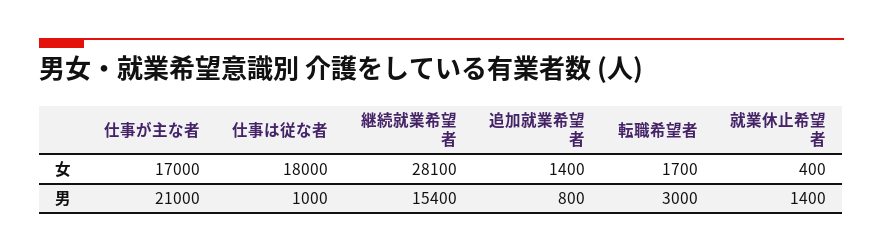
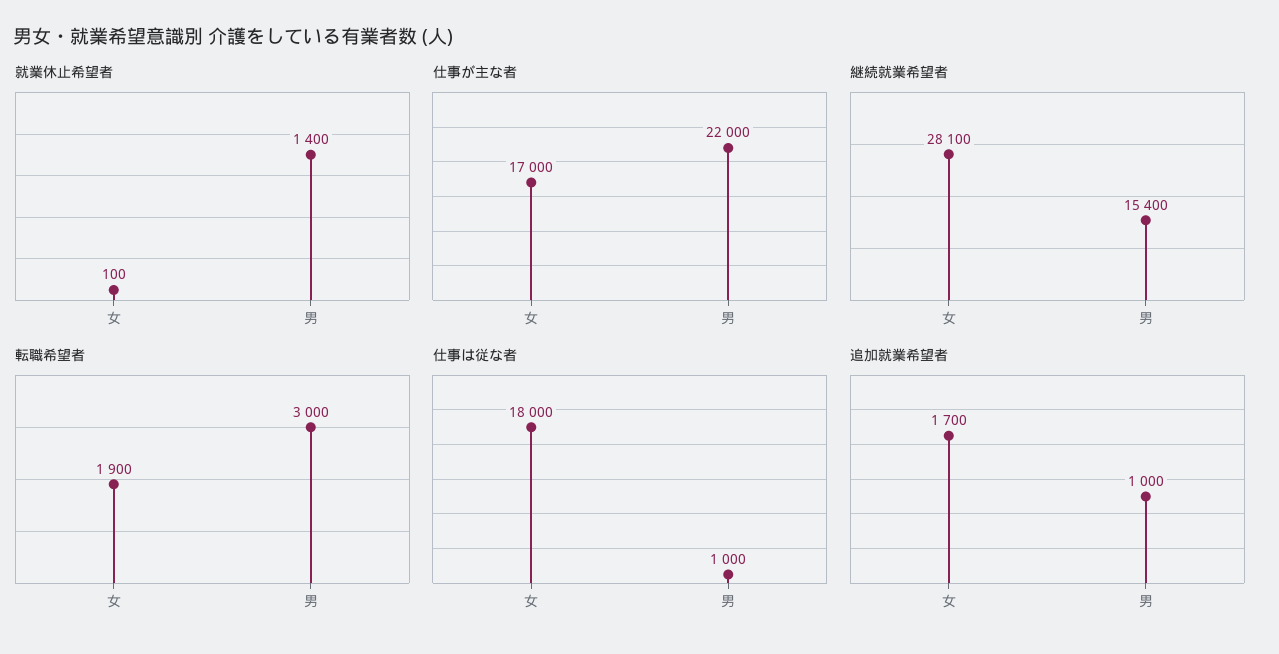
追加就業希望者, 女: 1400 -> 1700
転職希望者, 女: 1700 -> 1900
就業休止希望者, 女: 400 -> 100
仕事が主な者, 男: 21000 -> 22000
追加就業希望者, 男: 800 -> 1000

